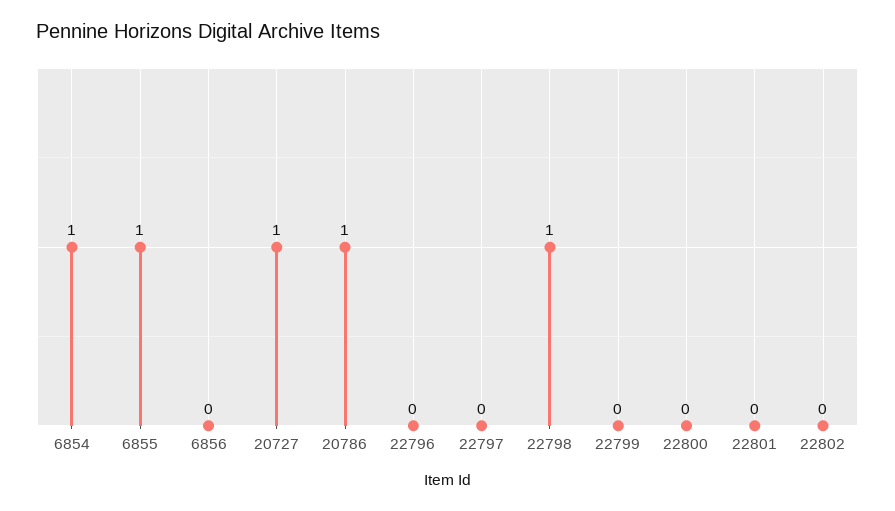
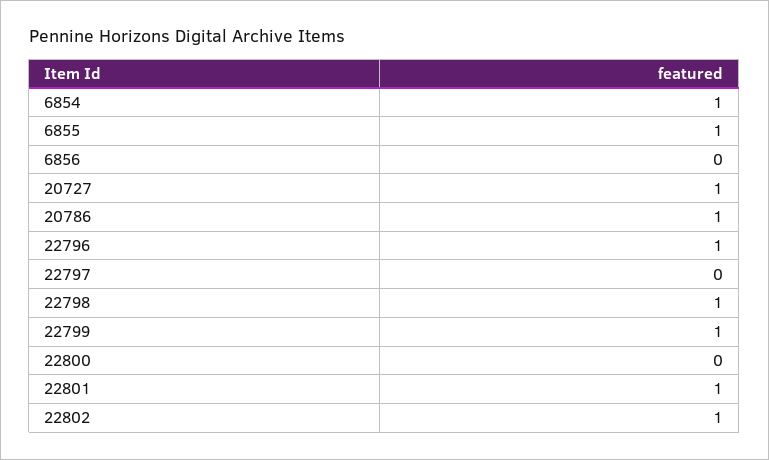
22796: 0 -> 1
22799: 0 -> 1
22801: 0 -> 1
22802: 0 -> 1

